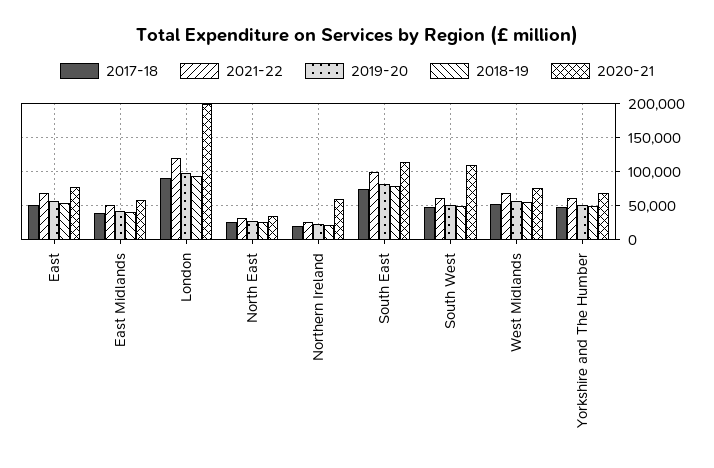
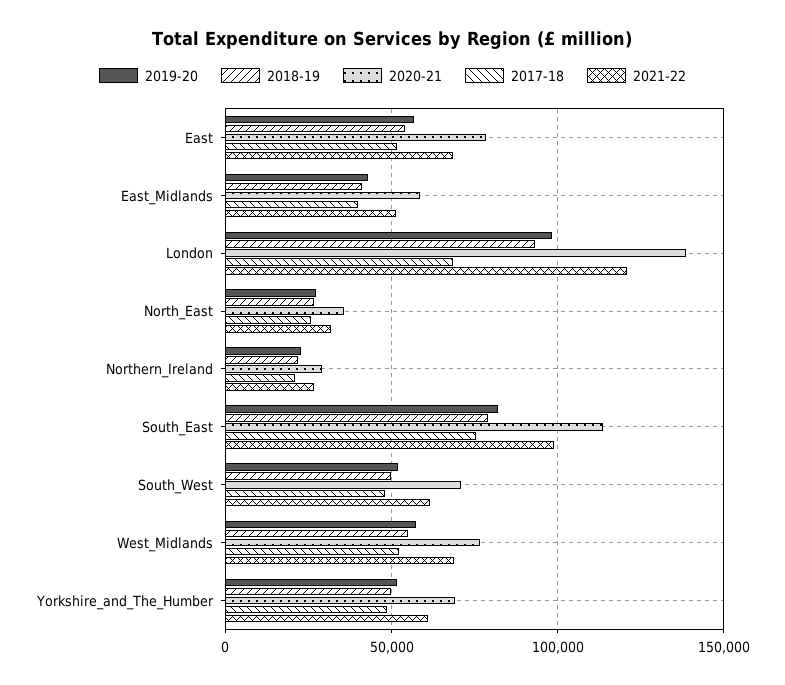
2017-18, London: 90000 -> 70000
2020-21, London: 200000 -> 140000
2020-21, Northern Ireland: 60000 -> 30000
2020-21, South West: 110000 -> 70000

